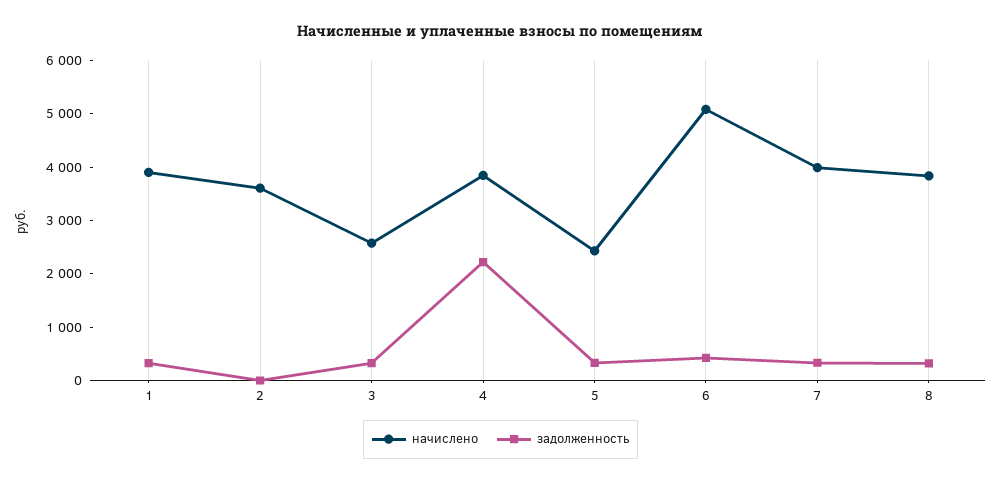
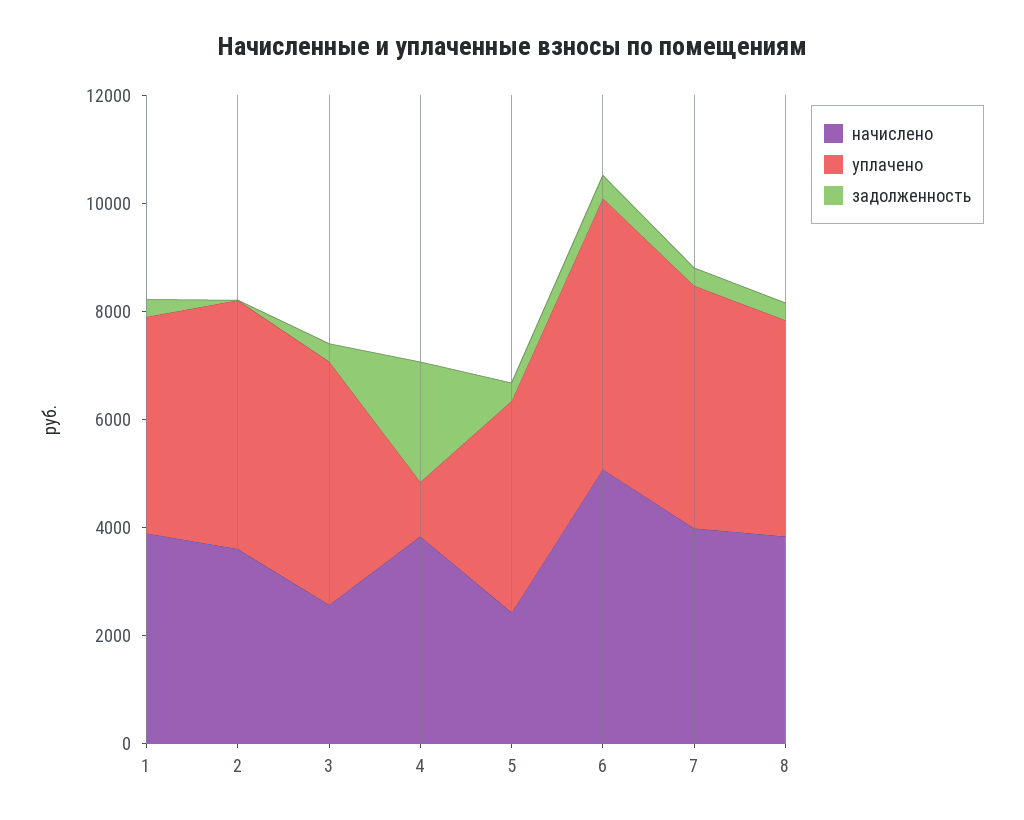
уплачено, 1: none -> 4000
уплачено, 2: none -> 4500
уплачено, 3: none -> 4500
уплачено, 4: none -> 1000
уплачено, 5: none -> 4000
уплачено, 6: none -> 5000
уплачено, 7: none -> 4500
уплачено, 8: none -> 4000

